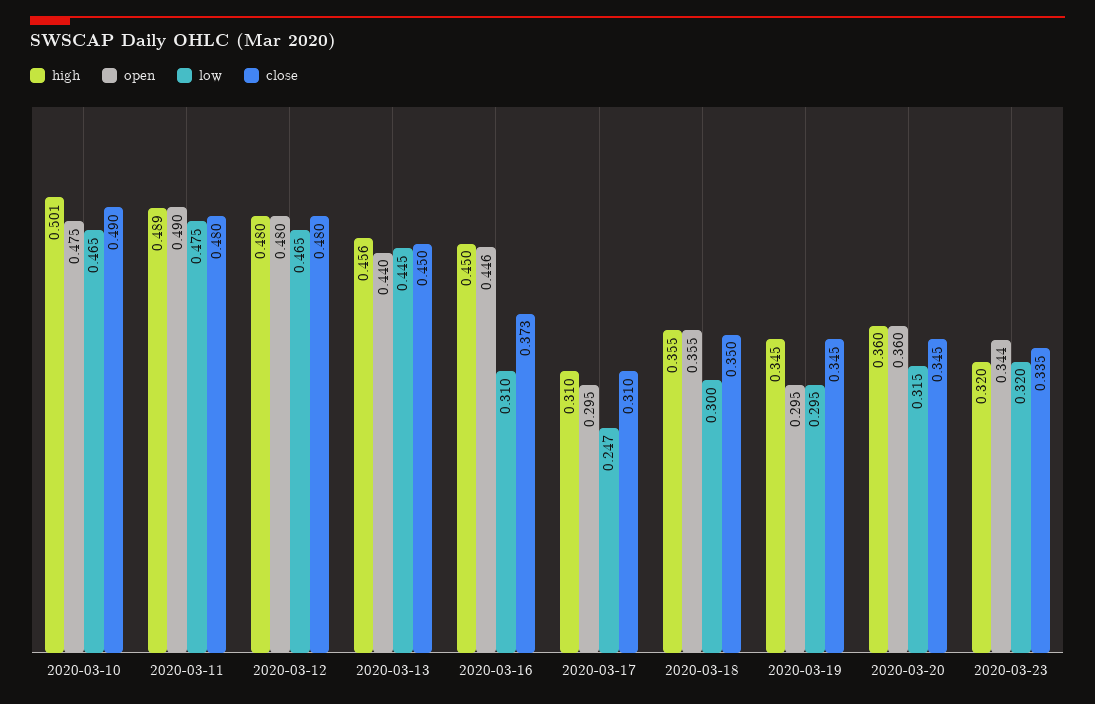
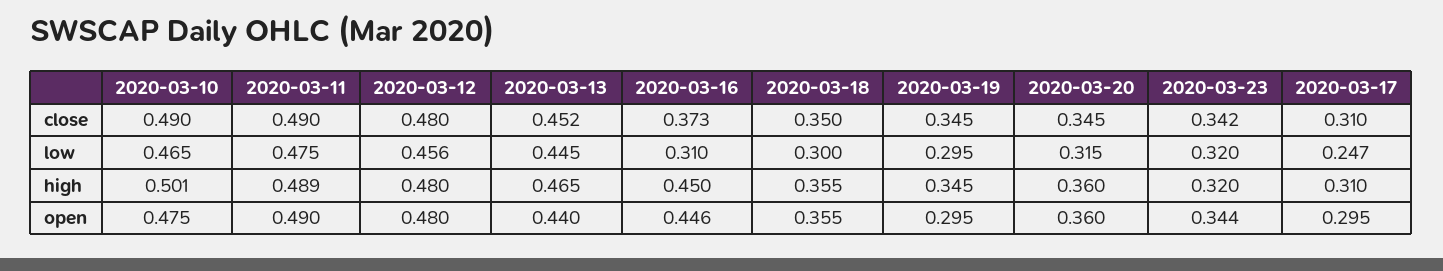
close, 2020-03-11: 0.48 -> 0.49
low, 2020-03-12: 0.465 -> 0.456
high, 2020-03-13: 0.456 -> 0.465
close, 2020-03-13: 0.45 -> 0.452
close, 2020-03-23: 0.335 -> 0.342

